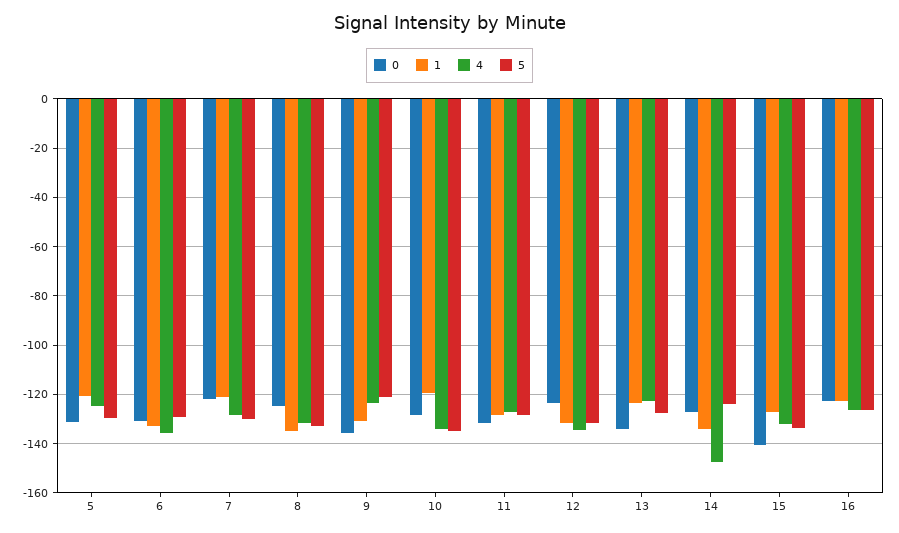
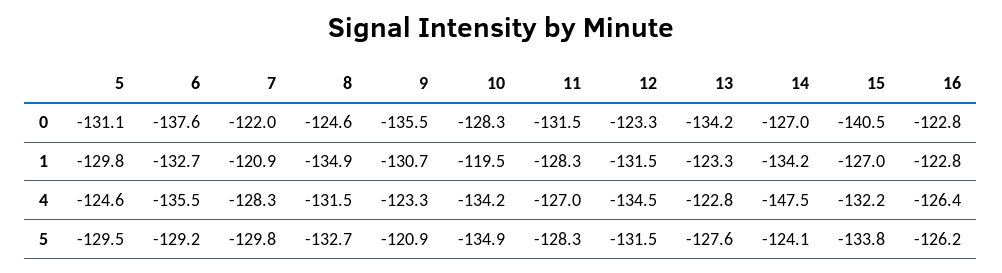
1, 5: -120 -> -129.8
0, 6: -130 -> -137.6

